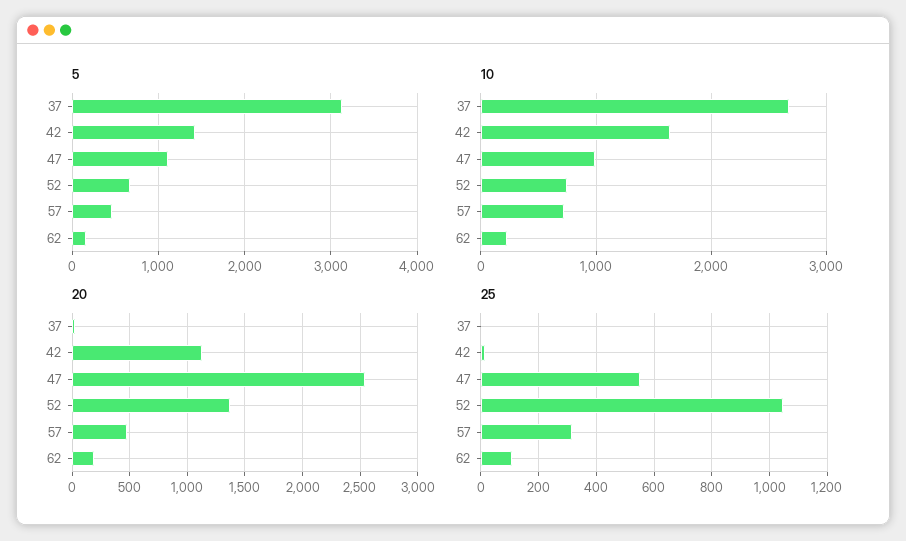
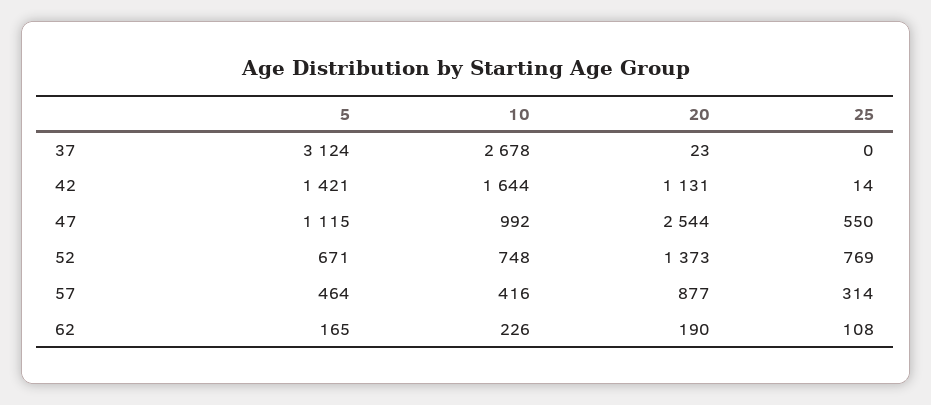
10, 57: 700 -> 416
20, 57: 500 -> 877
25, 52: 1050 -> 769

